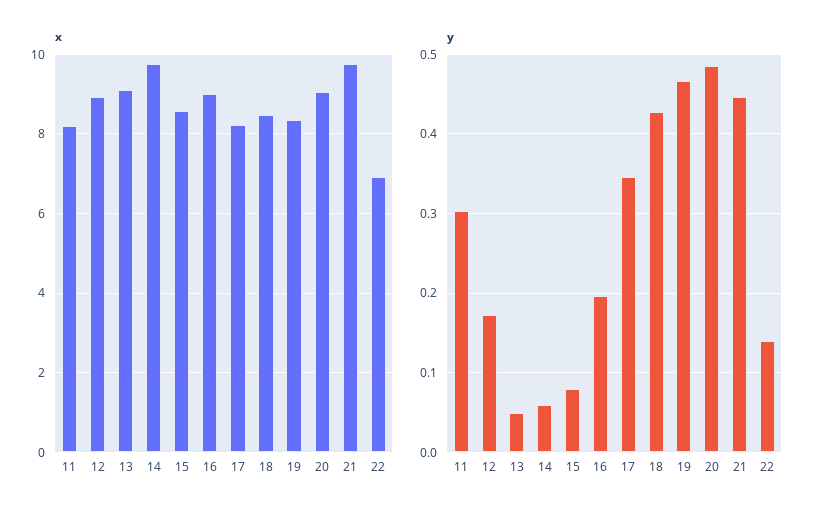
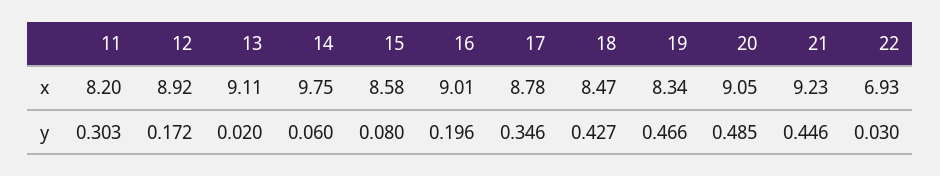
x, 17: 8.2 -> 8.78
x, 21: 9.8 -> 9.23
y, 13: 0.05 -> 0.02
y, 22: 0.14 -> 0.03

